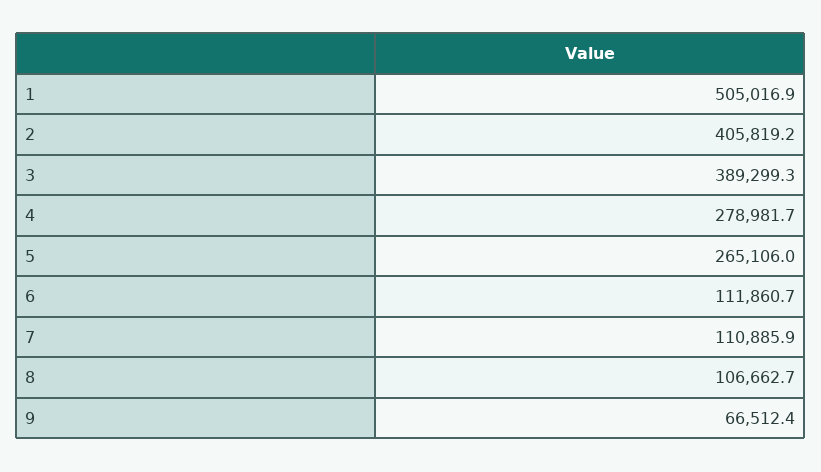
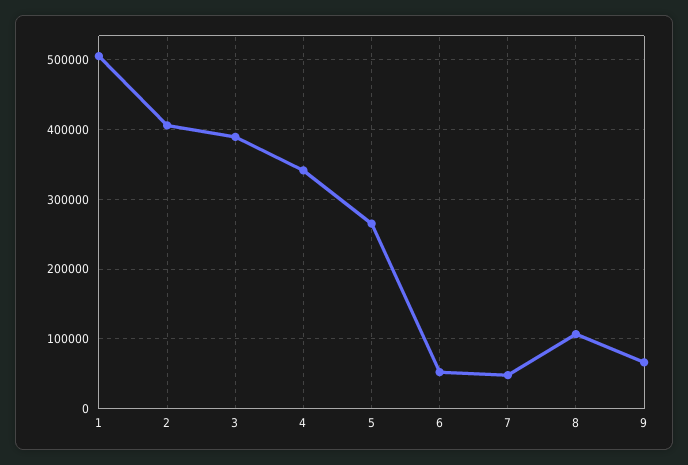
4: 278981.7 -> 340000
6: 111860.7 -> 50000
7: 110885.9 -> 50000

